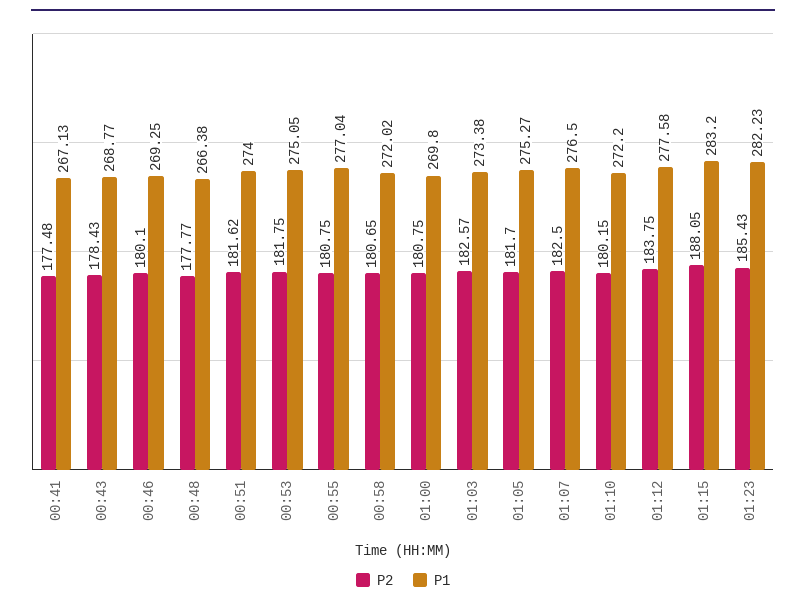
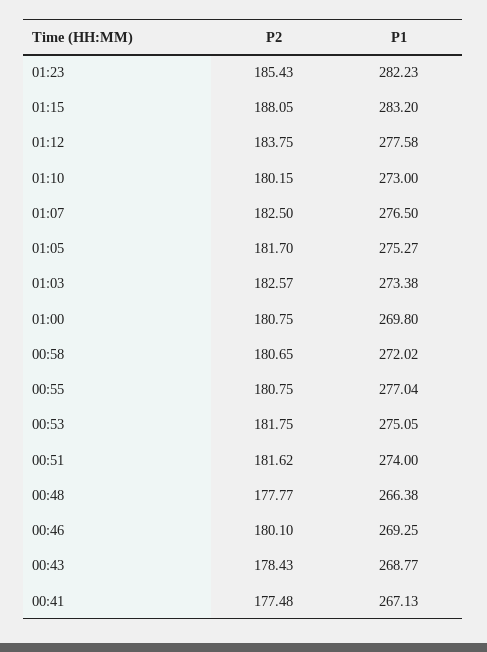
P1, 01:10: 272.2 -> 273

